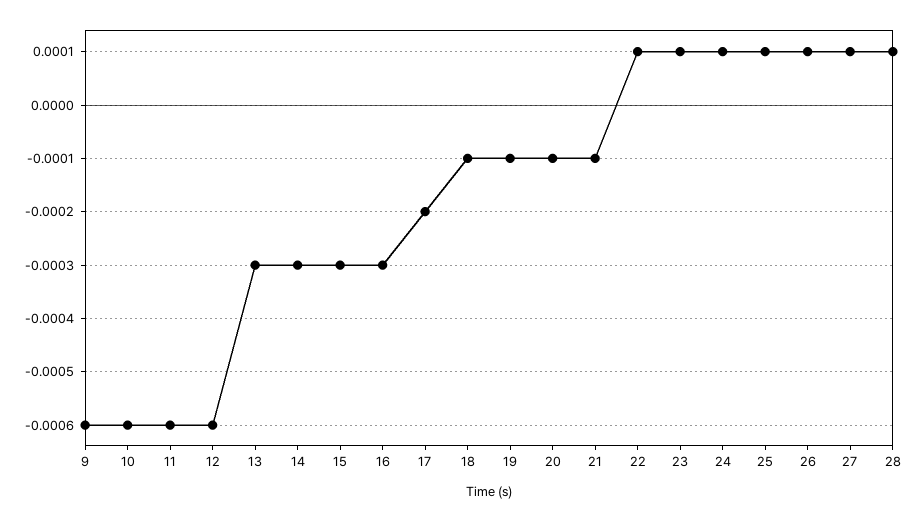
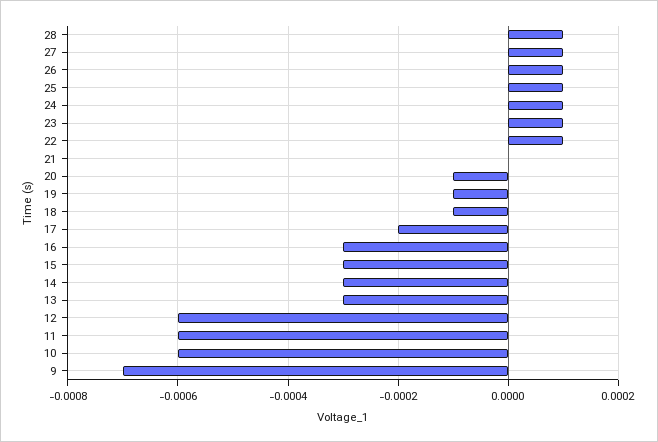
9: -0.0006 -> -0.0007
21: -0.0001 -> 0

